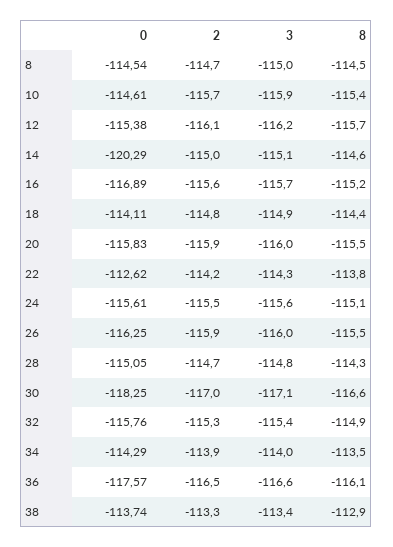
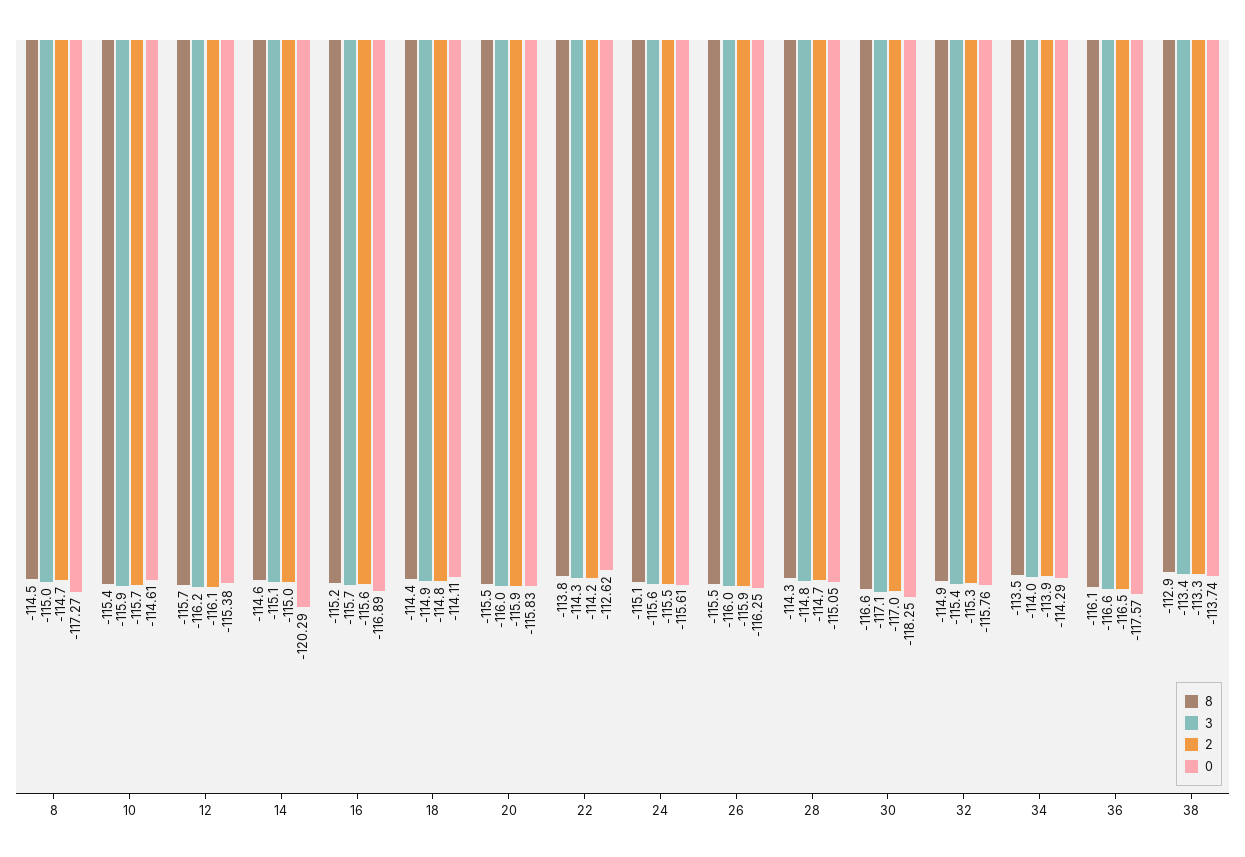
0, 8: -114.54 -> -117.27

